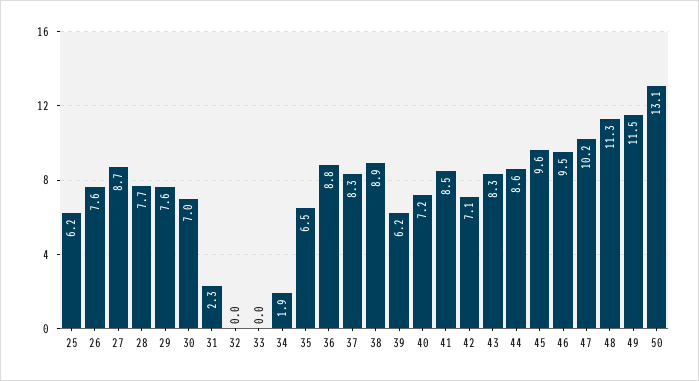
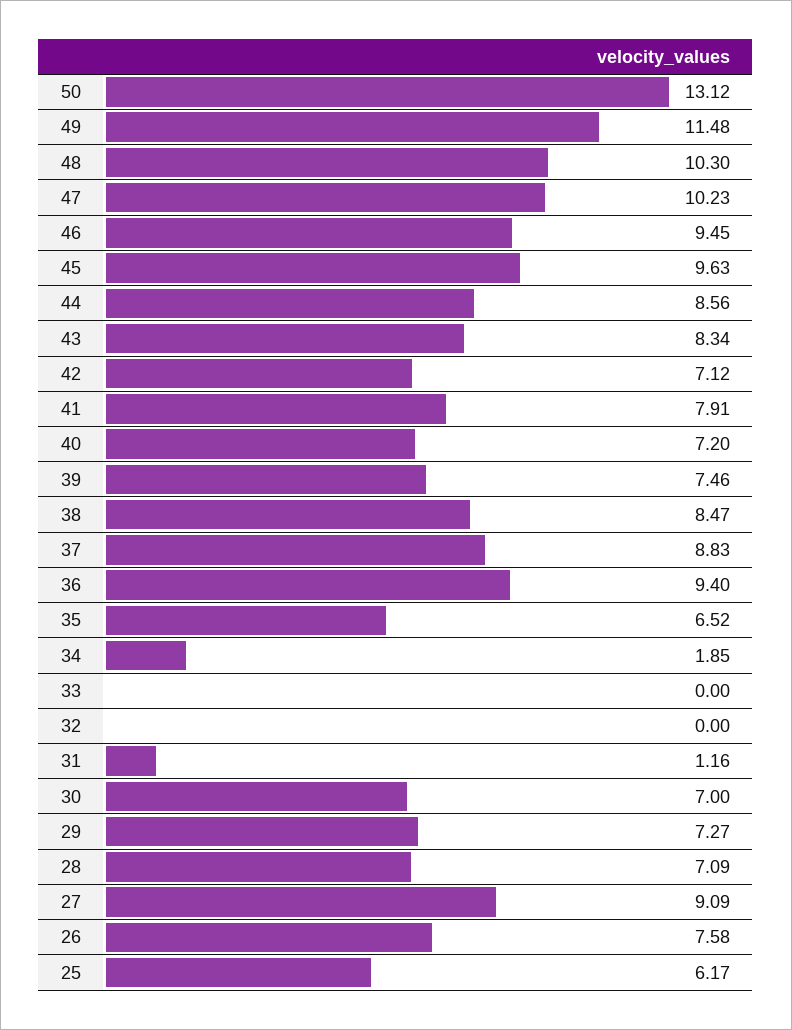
27: 8.7 -> 9.09
28: 7.7 -> 7.09
29: 7.6 -> 7.27
31: 2.3 -> 1.16
36: 8.8 -> 9.4
37: 8.3 -> 8.83
38: 8.9 -> 8.47
39: 6.2 -> 7.46
41: 8.5 -> 7.91
48: 11.3 -> 10.3

